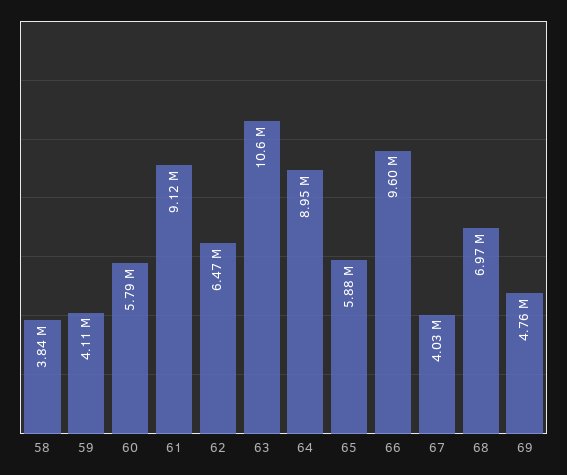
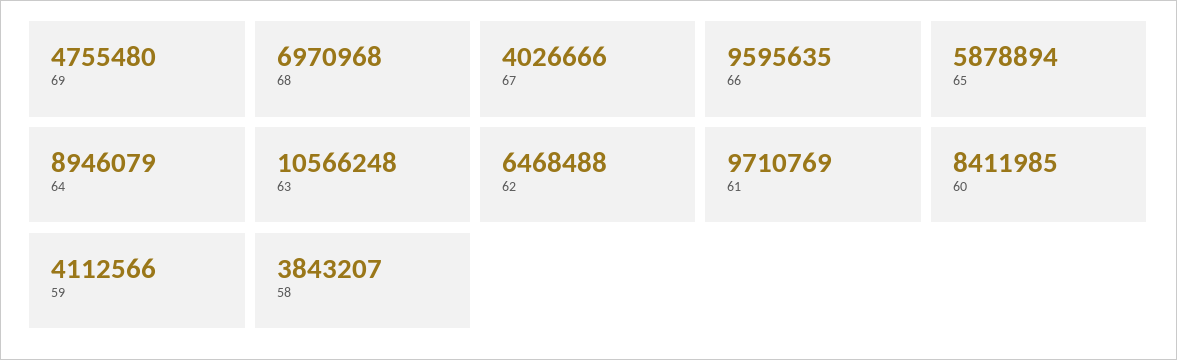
60: 5790000 -> 8411985
61: 9120000 -> 9710769

